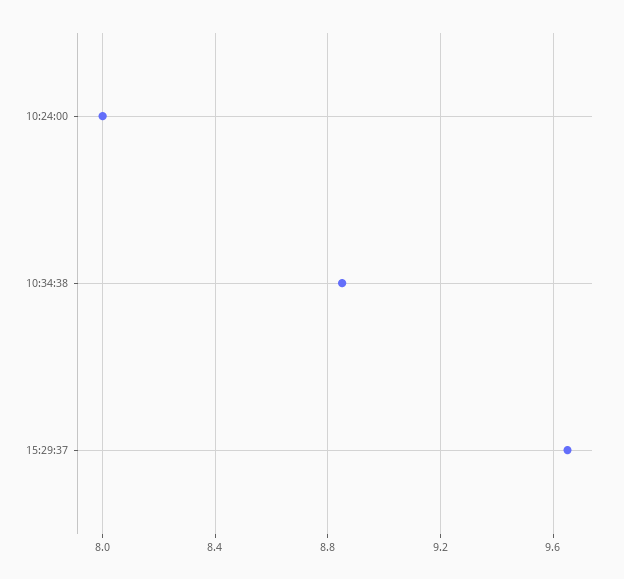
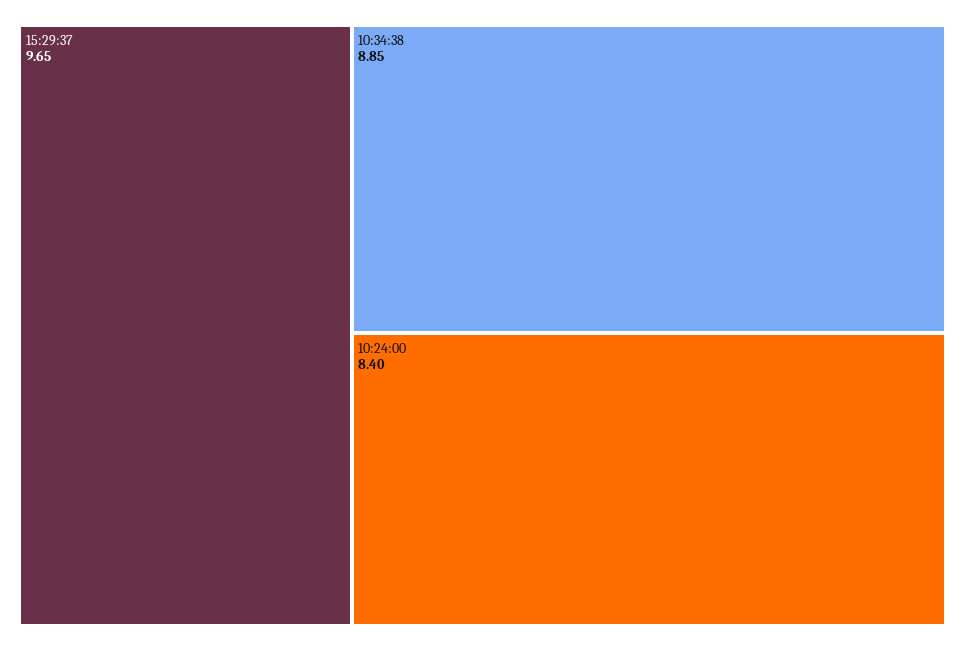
10:24:00: 8 -> 8.4

